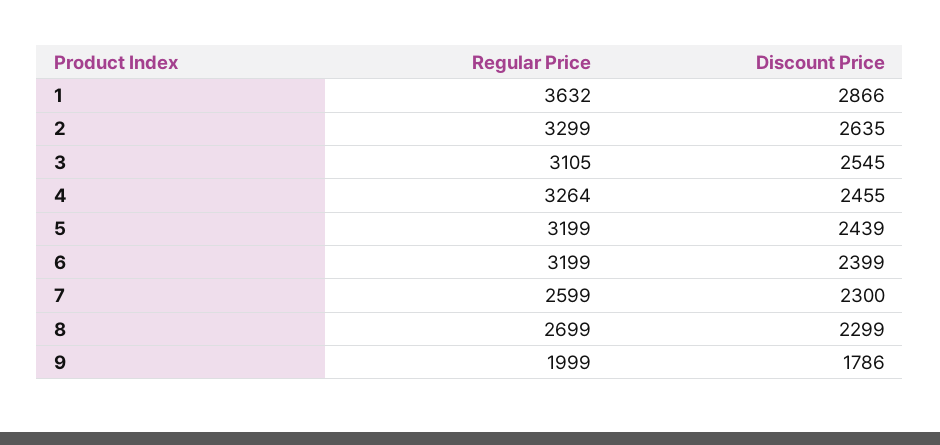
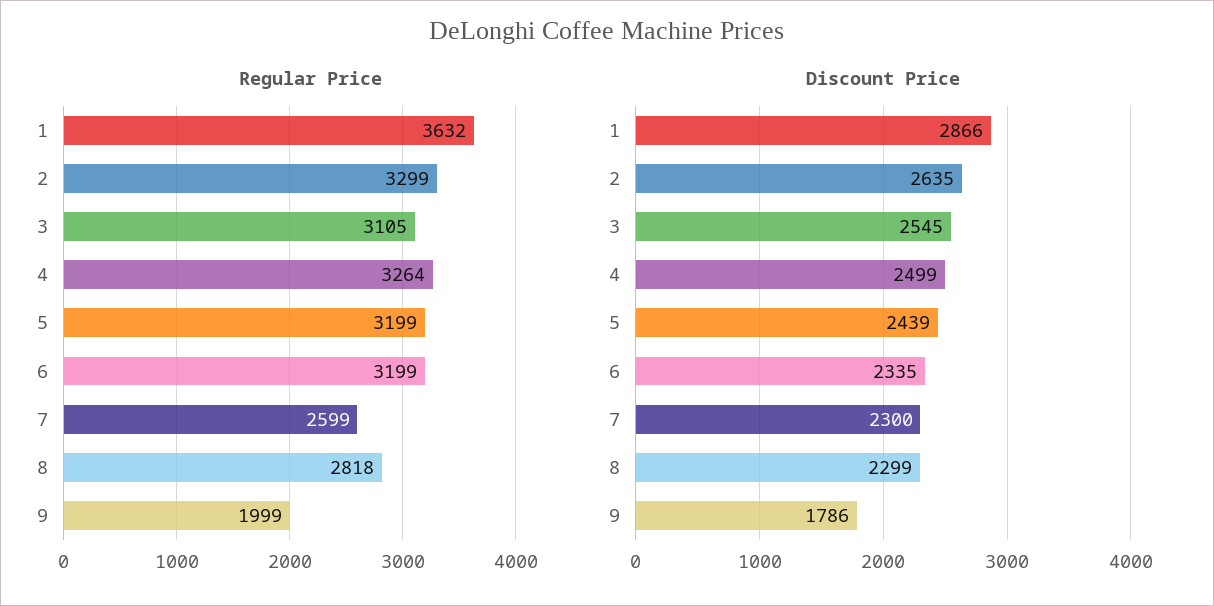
Discount Price, 4: 2455 -> 2499
Discount Price, 6: 2399 -> 2335
Regular Price, 8: 2699 -> 2818

